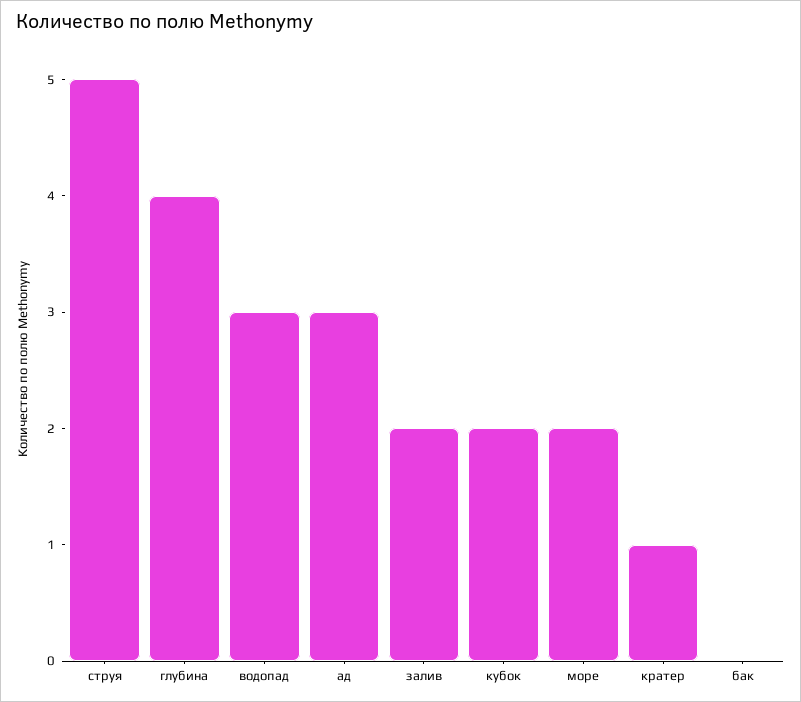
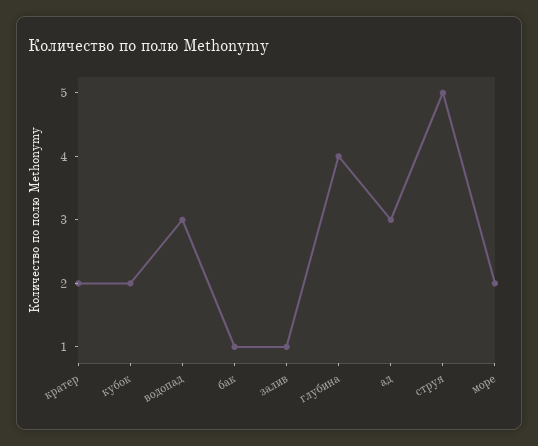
залив: 2 -> 1
кратер: 1 -> 2
бак: 0 -> 1

